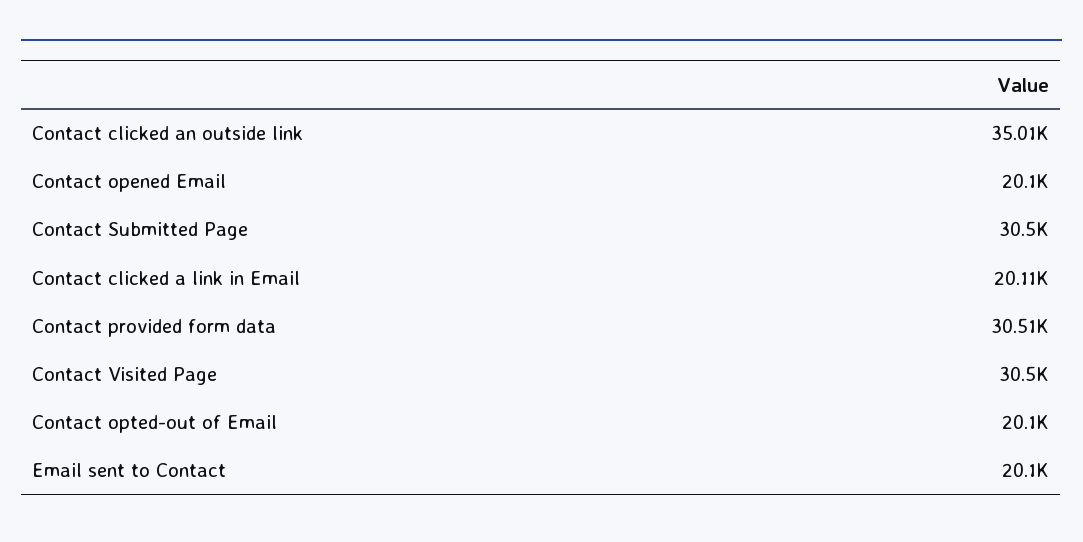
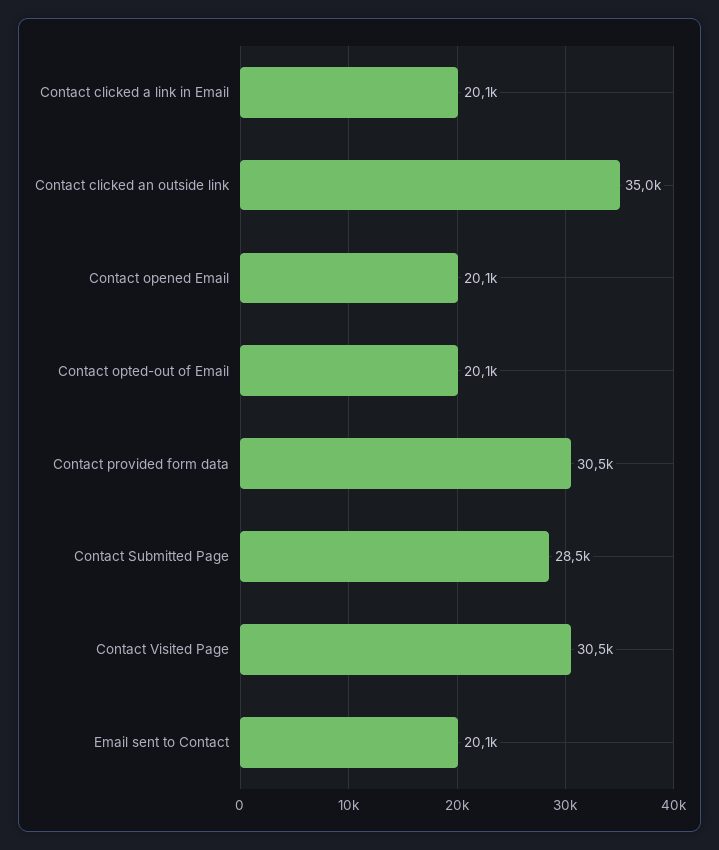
Contact Submitted Page: 30500 -> 28500

